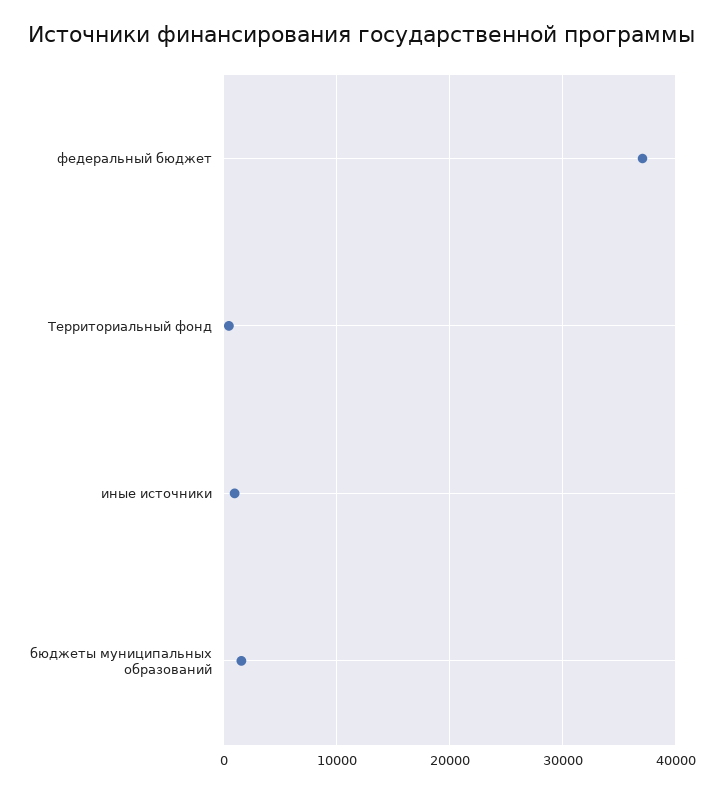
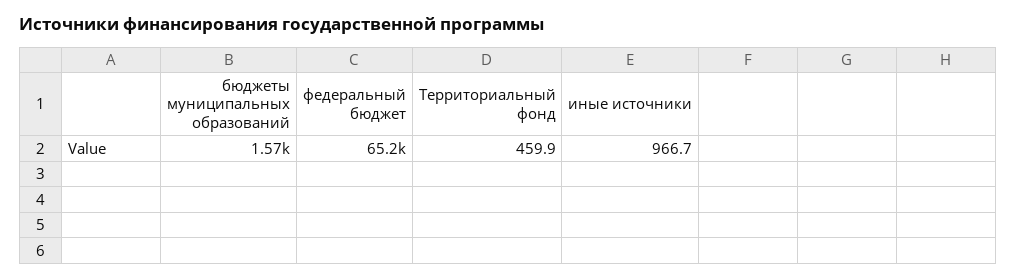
федеральный бюджет: 37000 -> 65200

